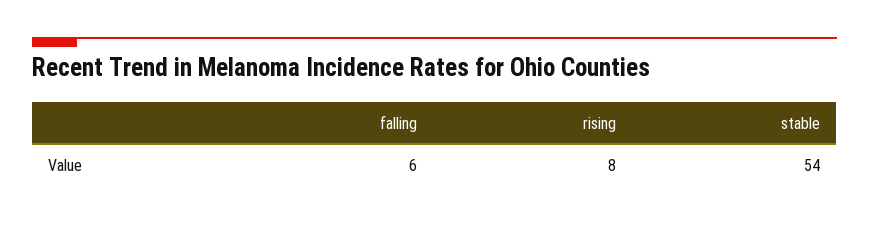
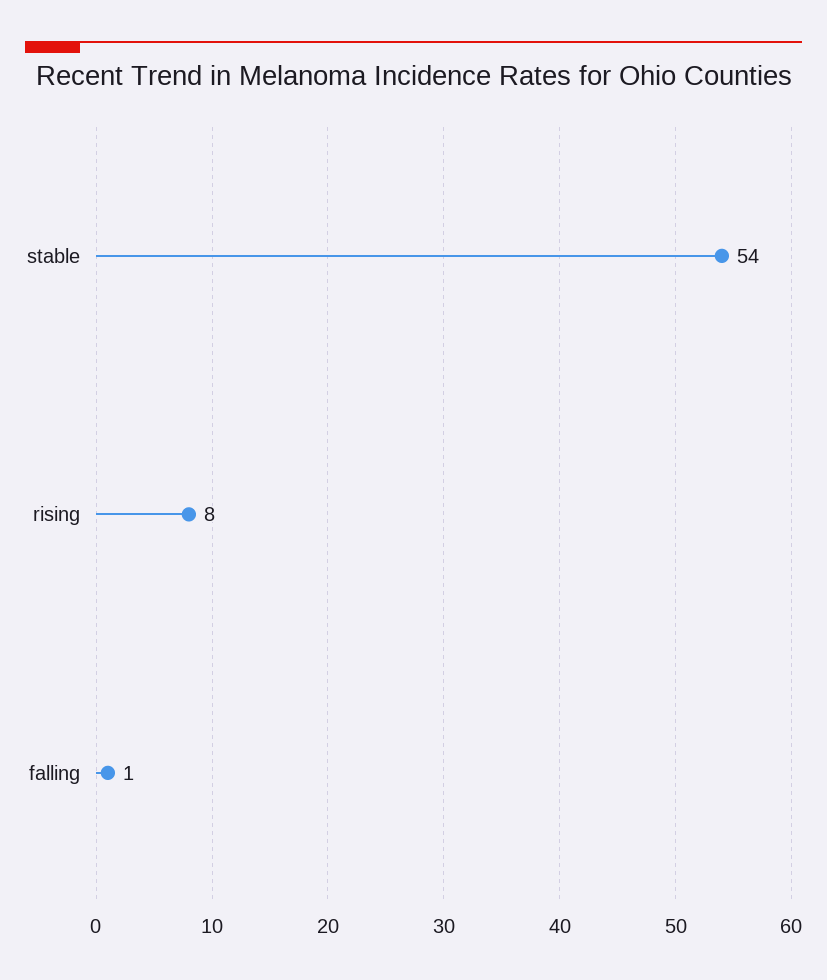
falling: 6 -> 1

